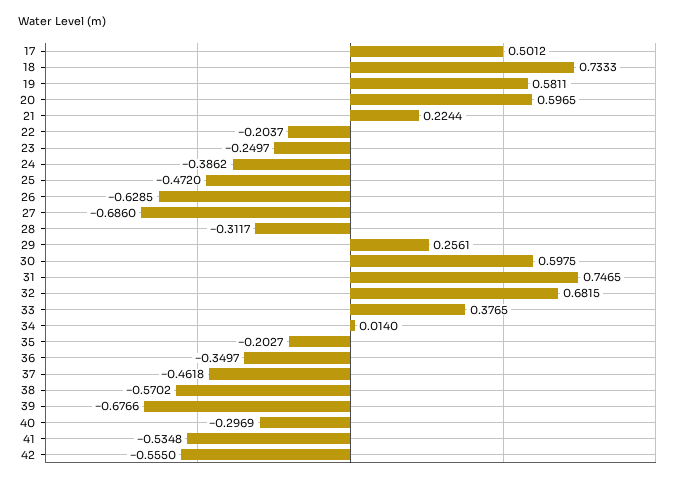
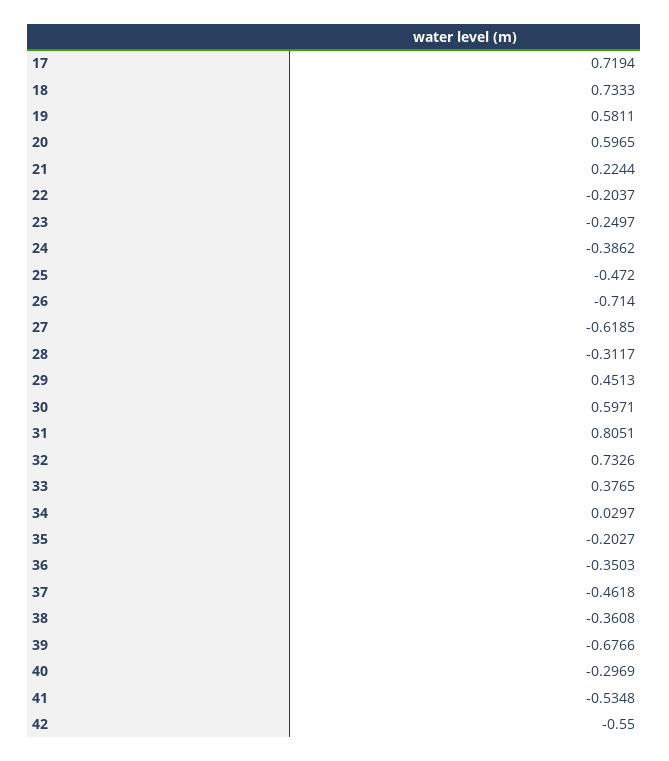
17: 0.5012 -> 0.7194
26: -0.6285 -> -0.714
27: -0.686 -> -0.6185
29: 0.2561 -> 0.4513
30: 0.5975 -> 0.5971
31: 0.7465 -> 0.8051
32: 0.6815 -> 0.7326
34: 0.014 -> 0.0297
36: -0.3497 -> -0.3503
38: -0.5702 -> -0.3608
42: -0.555 -> -0.55

